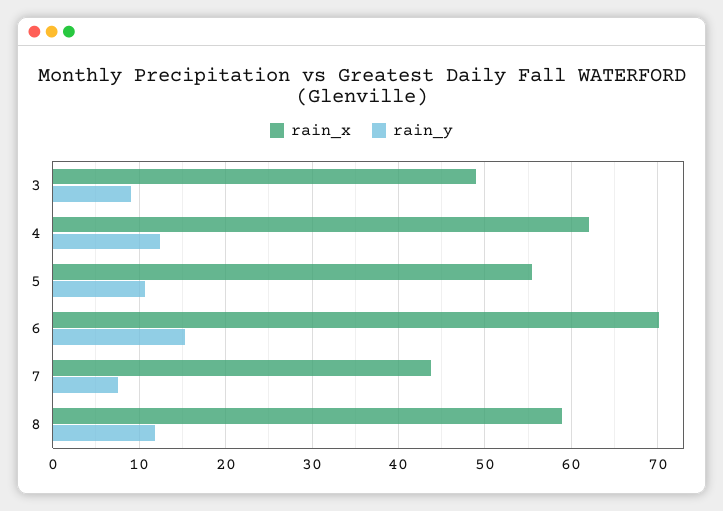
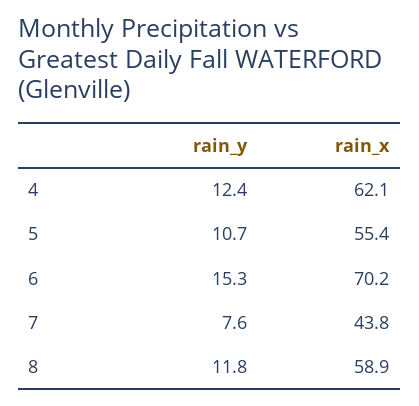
rain_x, 3: 49 -> none
rain_y, 3: 9 -> none

